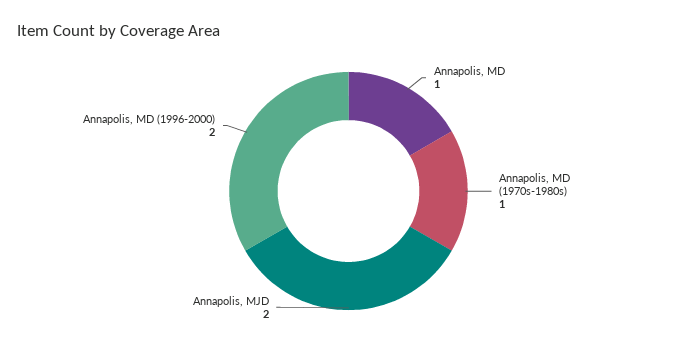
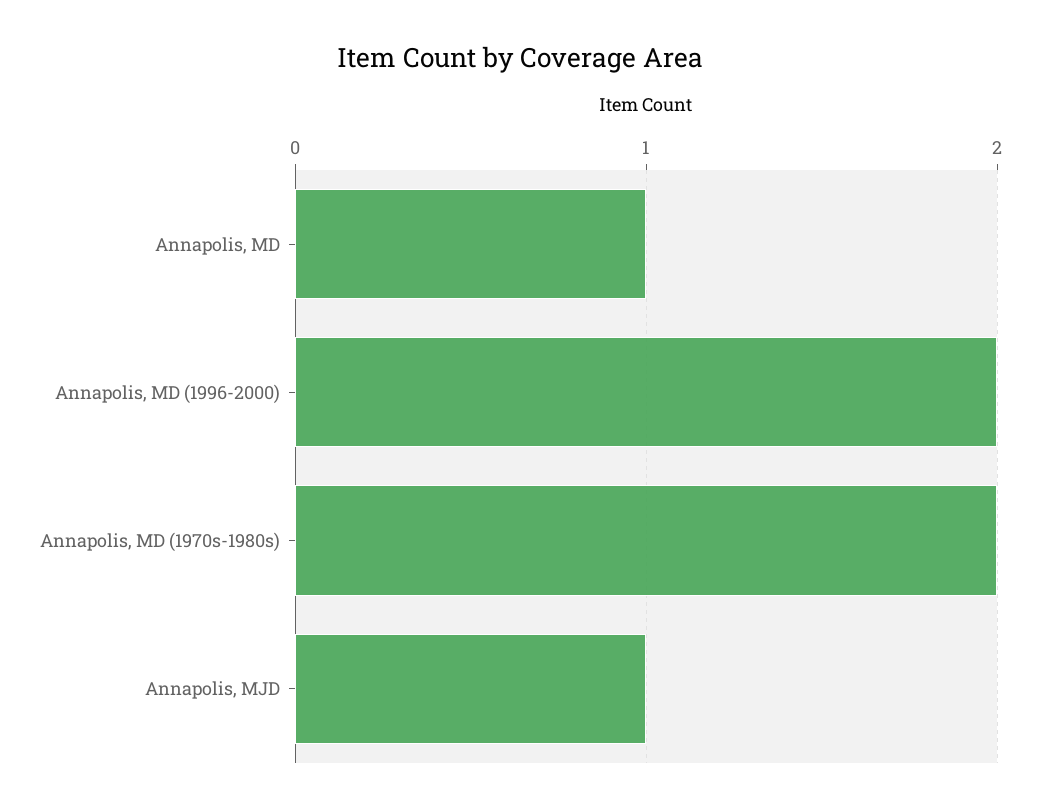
Annapolis, MD (1970s-1980s): 1 -> 2
Annapolis, MJD: 2 -> 1

